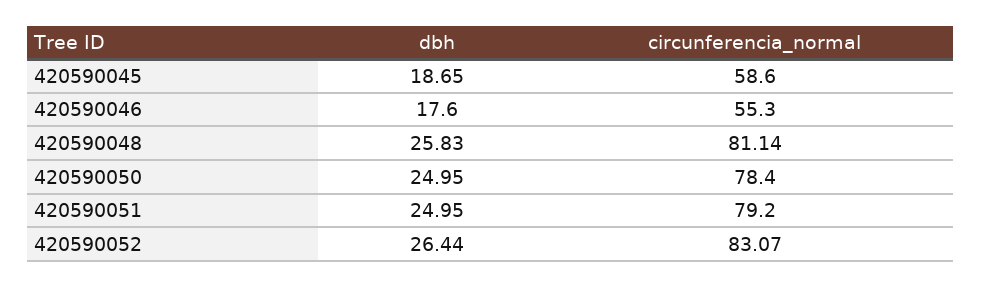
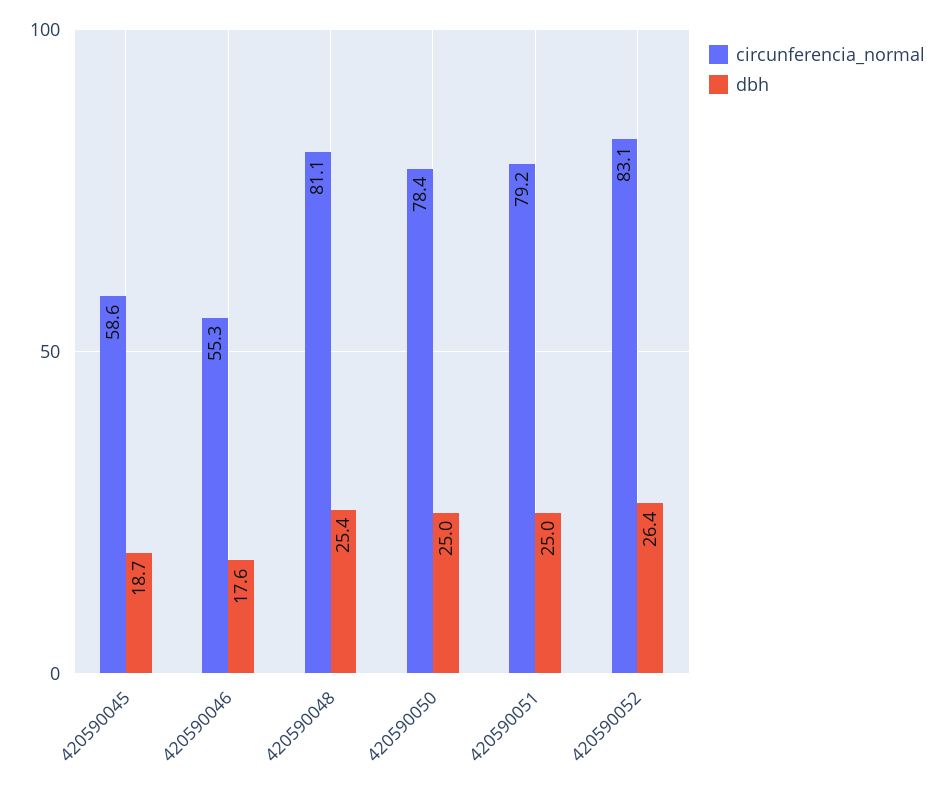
dbh, 420590048: 25.83 -> 25.4

